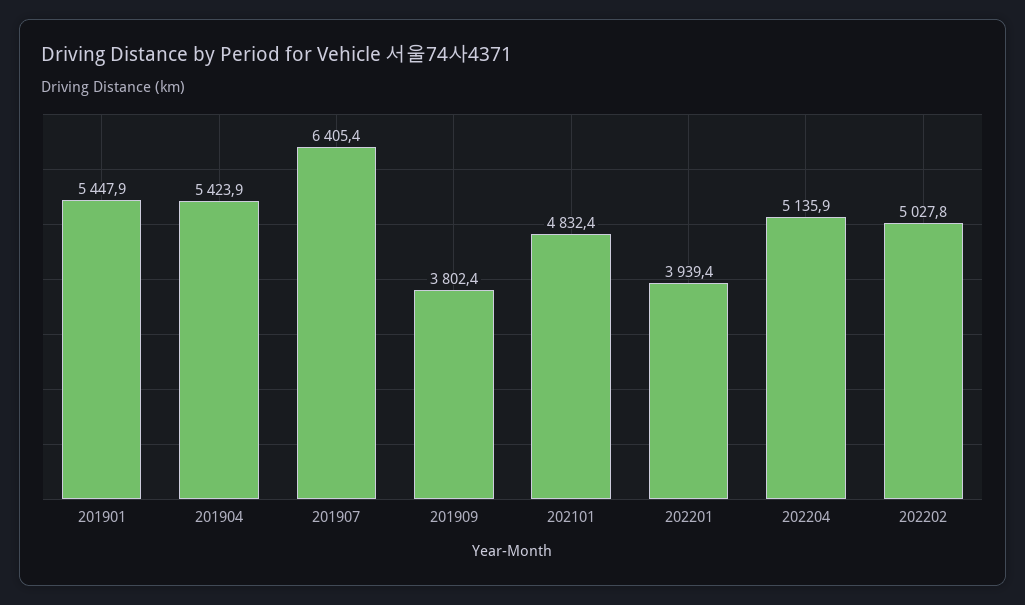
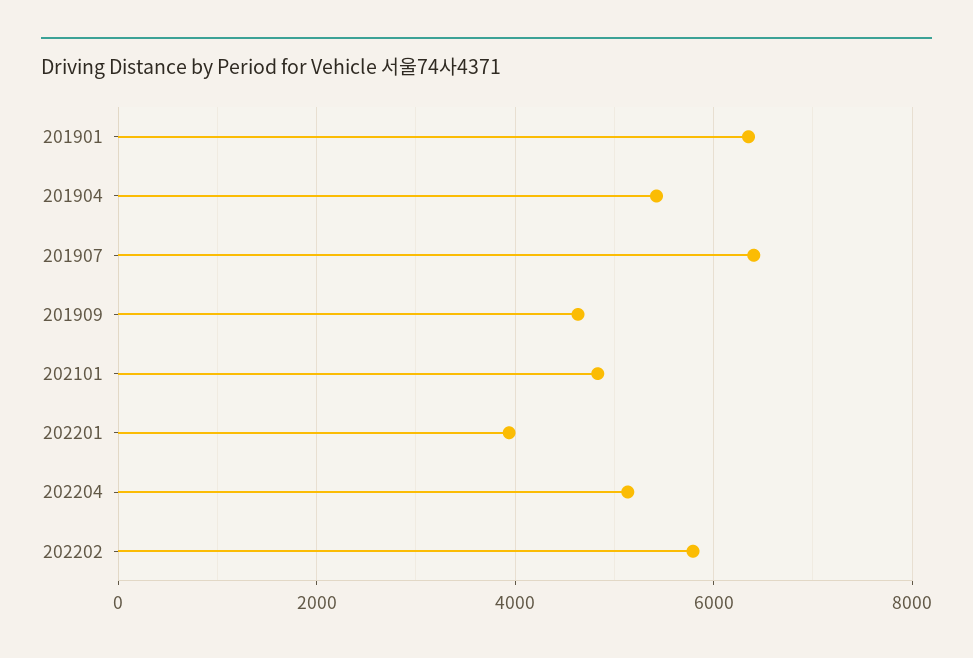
201901: 5447.9 -> 6400
201909: 3802.4 -> 4600
202202: 5027.8 -> 5800

